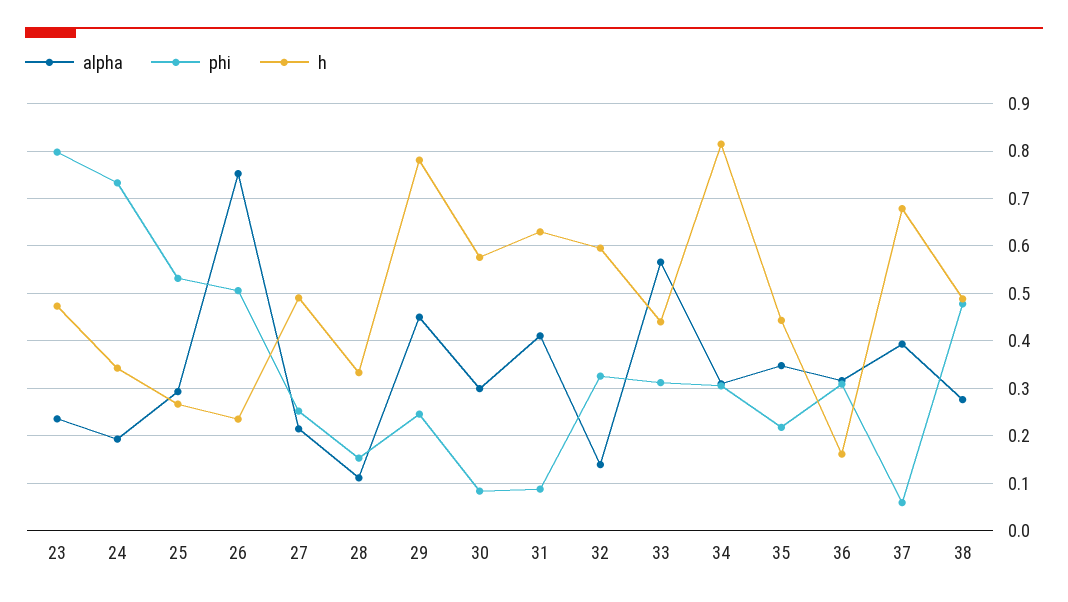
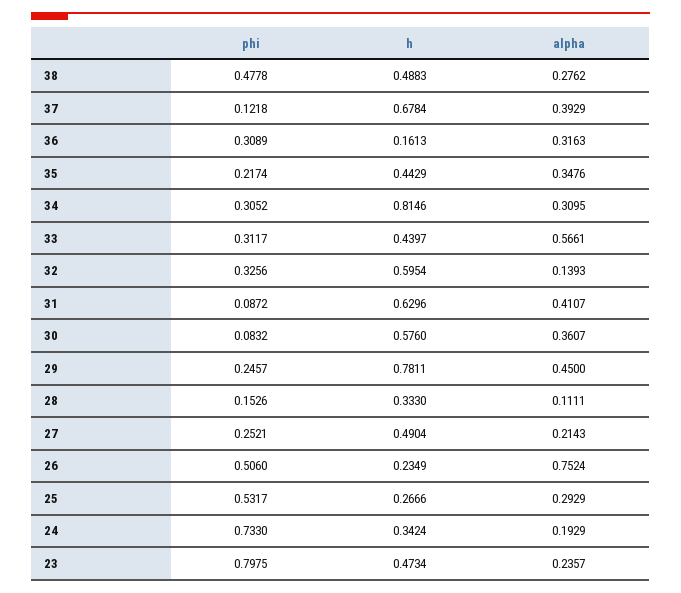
alpha, 30: 0.3 -> 0.3607
phi, 37: 0.06 -> 0.1218

